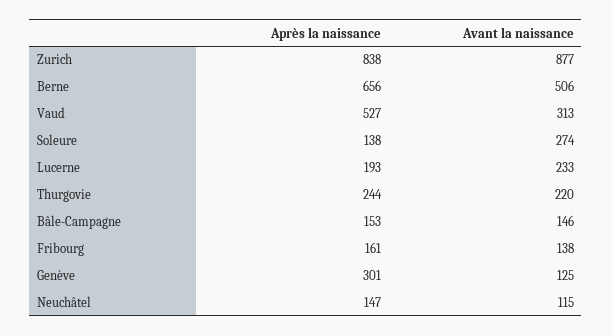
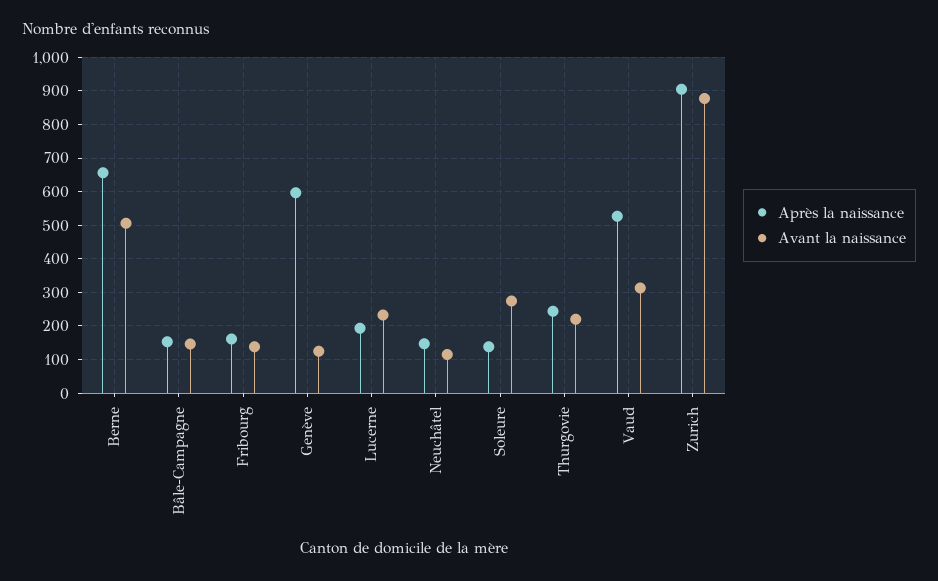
Après la naissance, Zurich: 838 -> 900
Après la naissance, Genève: 301 -> 600

